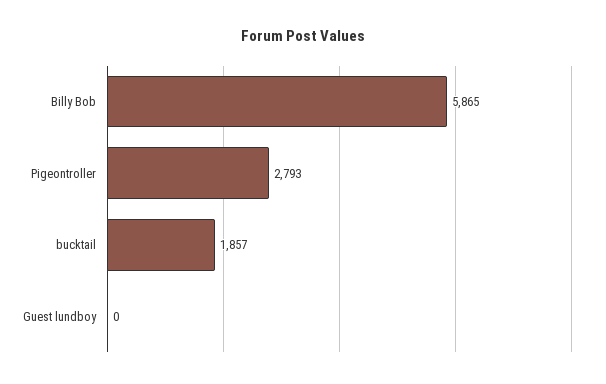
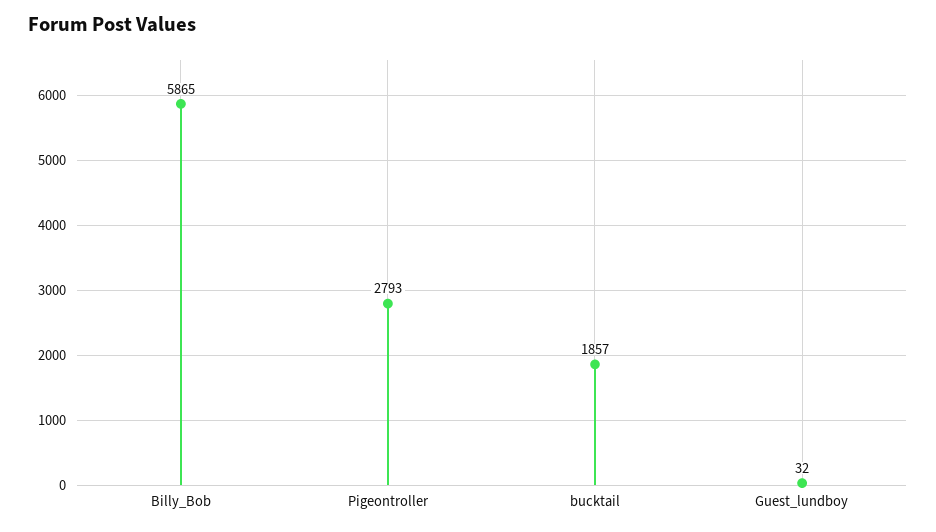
Guest lundboy: 0 -> 32

